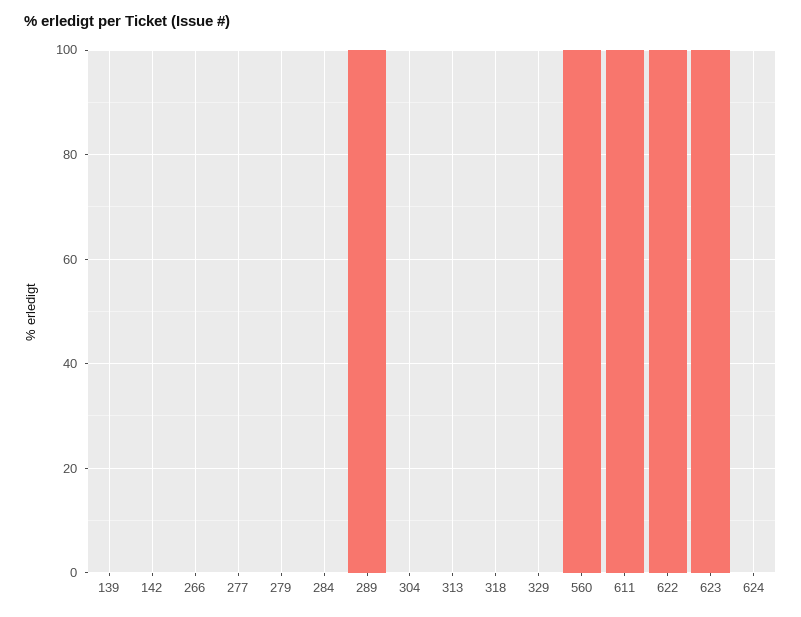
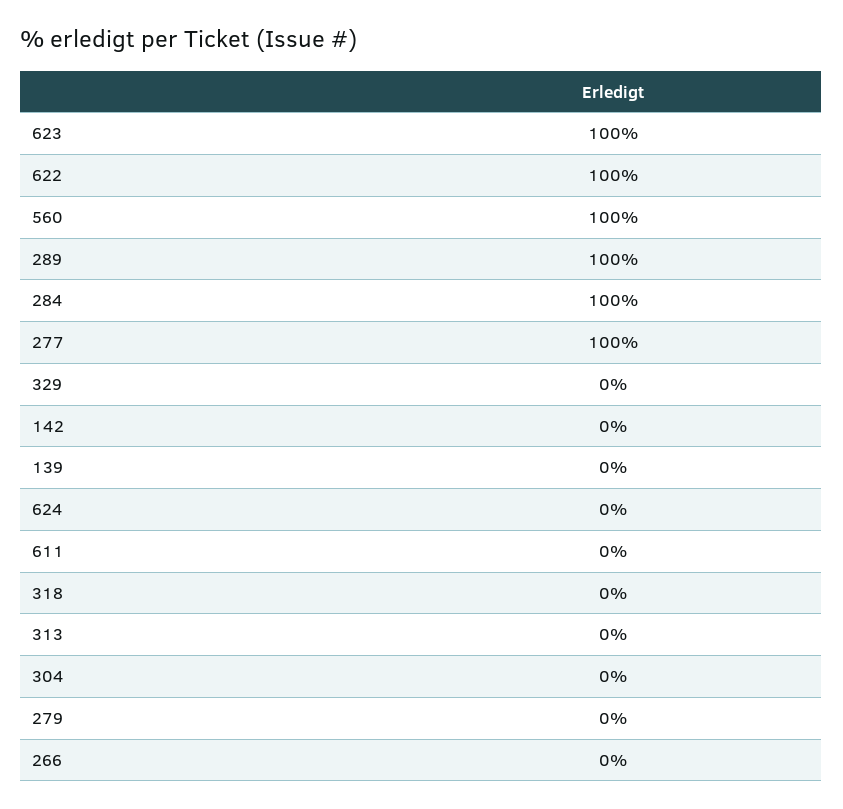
277: 0 -> 100
284: 0 -> 100
611: 100 -> 0

